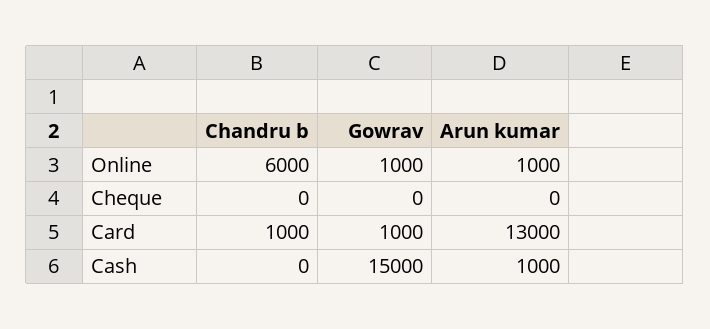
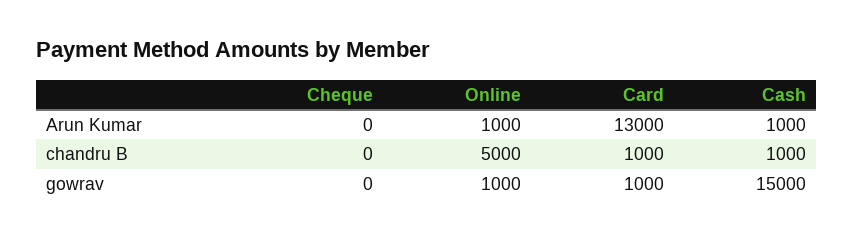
Chandru b, Online: 6000 -> 5000
Chandru b, Cash: 0 -> 1000

